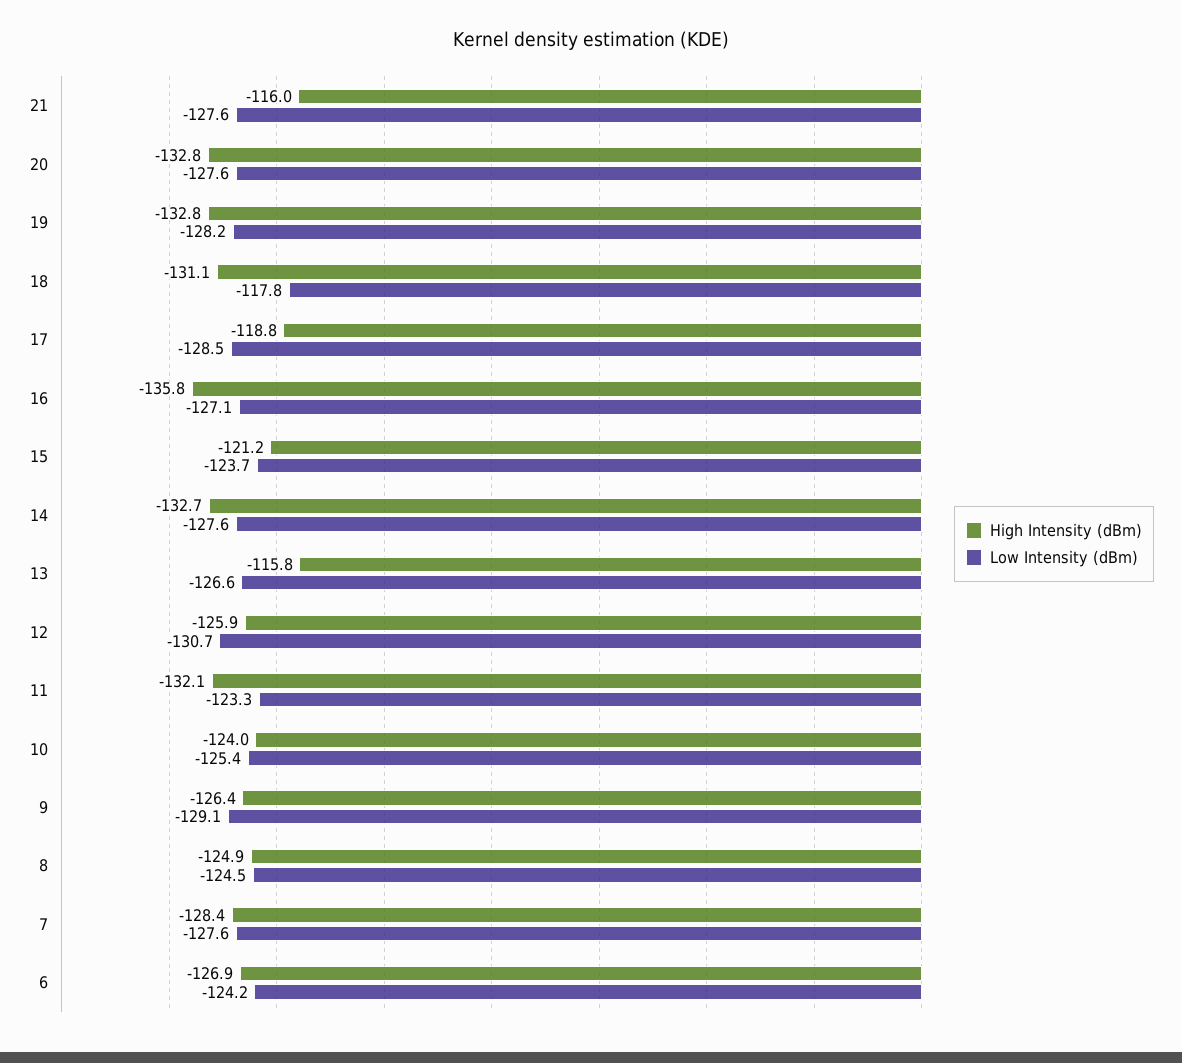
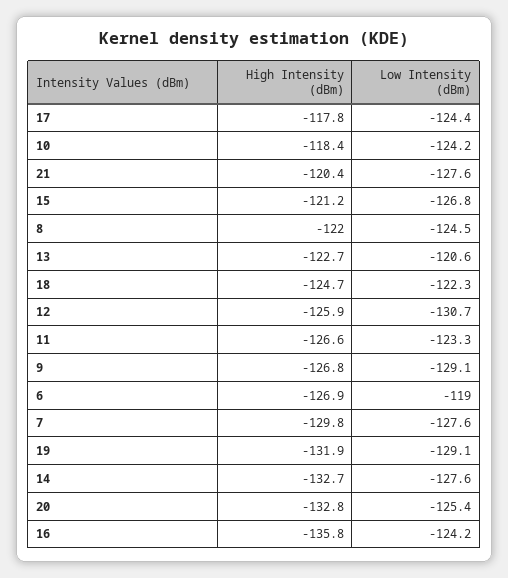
High Intensity (dBm), 21: -116 -> -120.4
Low Intensity (dBm), 20: -127.6 -> -125.4
High Intensity (dBm), 19: -132.8 -> -131.9
Low Intensity (dBm), 19: -128.2 -> -129.1
High Intensity (dBm), 18: -131.1 -> -124.7
Low Intensity (dBm), 18: -117.8 -> -122.3
High Intensity (dBm), 17: -118.8 -> -117.8
Low Intensity (dBm), 17: -128.5 -> -124.4
Low Intensity (dBm), 16: -127.1 -> -124.2
Low Intensity (dBm), 15: -123.7 -> -126.8
High Intensity (dBm), 13: -115.8 -> -122.7
Low Intensity (dBm), 13: -126.6 -> -120.6
High Intensity (dBm), 11: -132.1 -> -126.6
High Intensity (dBm), 10: -124 -> -118.4
Low Intensity (dBm), 10: -125.4 -> -124.2
High Intensity (dBm), 9: -126.4 -> -126.8
High Intensity (dBm), 8: -124.9 -> -122
High Intensity (dBm), 7: -128.4 -> -129.8
Low Intensity (dBm), 6: -124.2 -> -119

